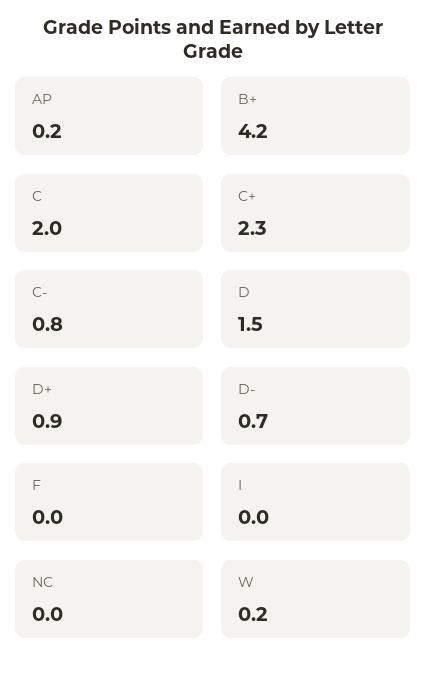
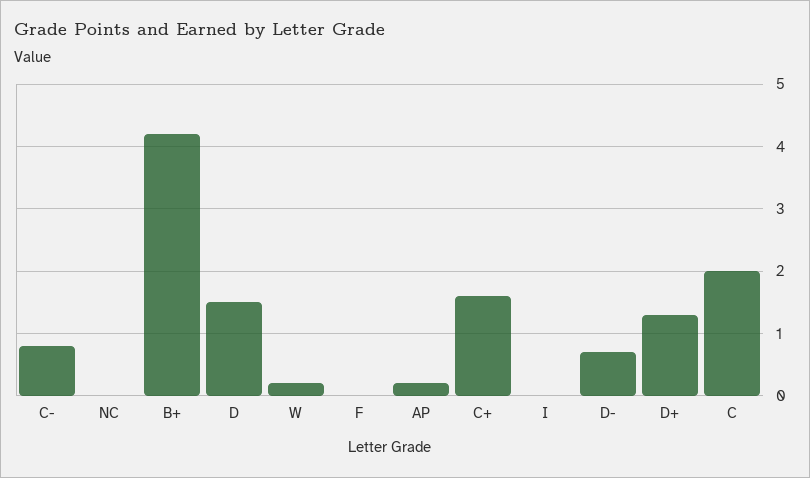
C+: 2.3 -> 1.6
D+: 0.9 -> 1.3

